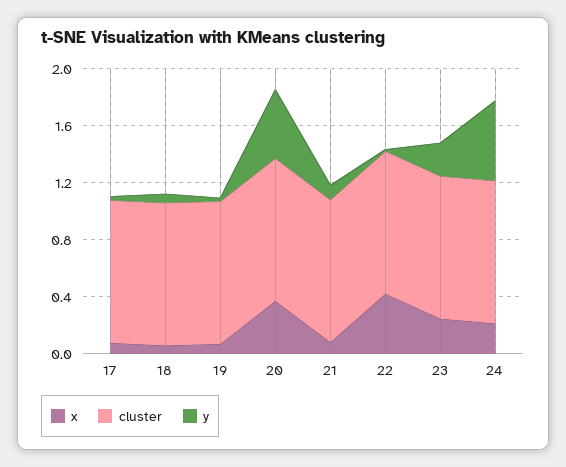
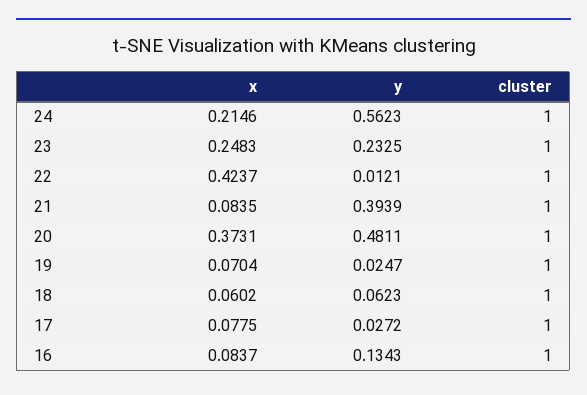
y, 21: 0.1 -> 0.3939
x, 16: none -> 0.0837
y, 16: none -> 0.1343
cluster, 16: none -> 1

